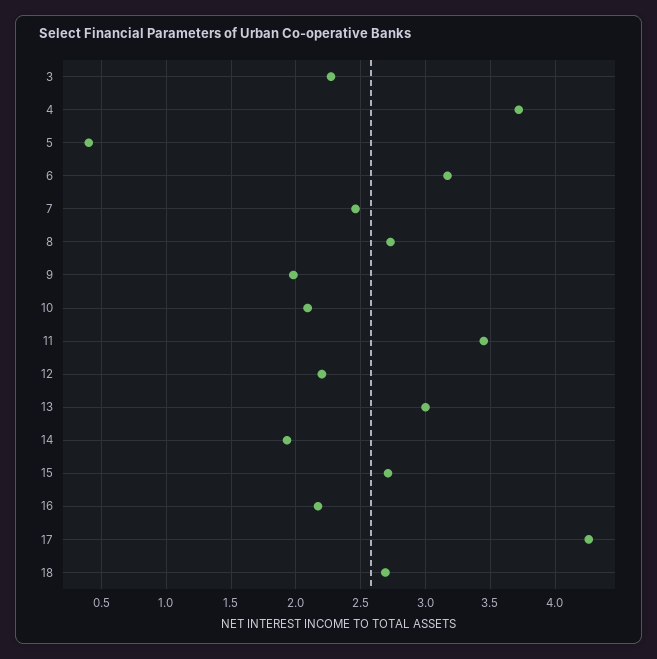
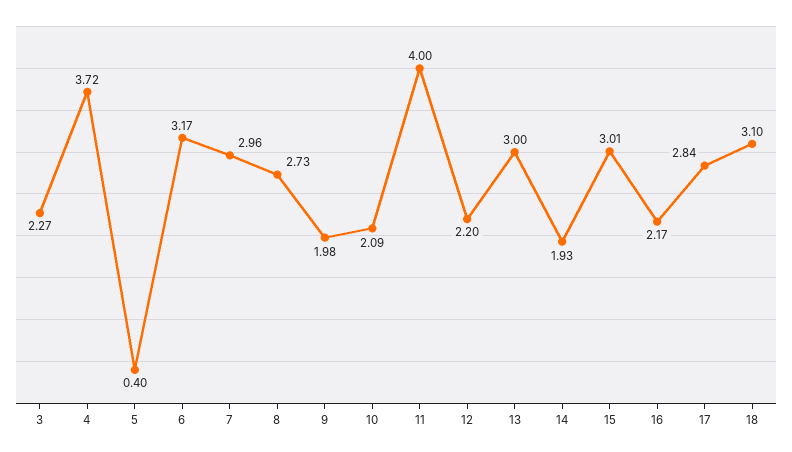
7: 2.45 -> 2.96
11: 3.45 -> 4
15: 2.7 -> 3.01
17: 4.25 -> 2.84
18: 2.7 -> 3.1

